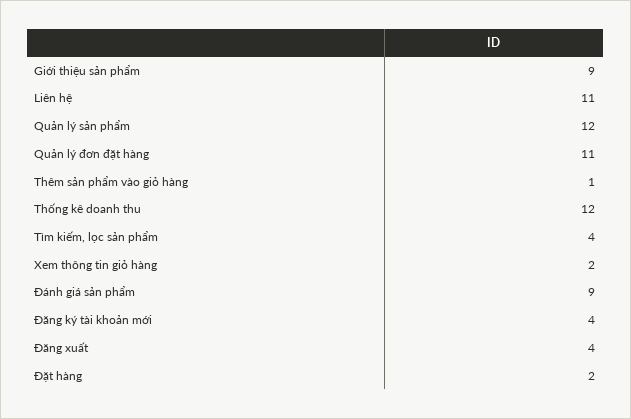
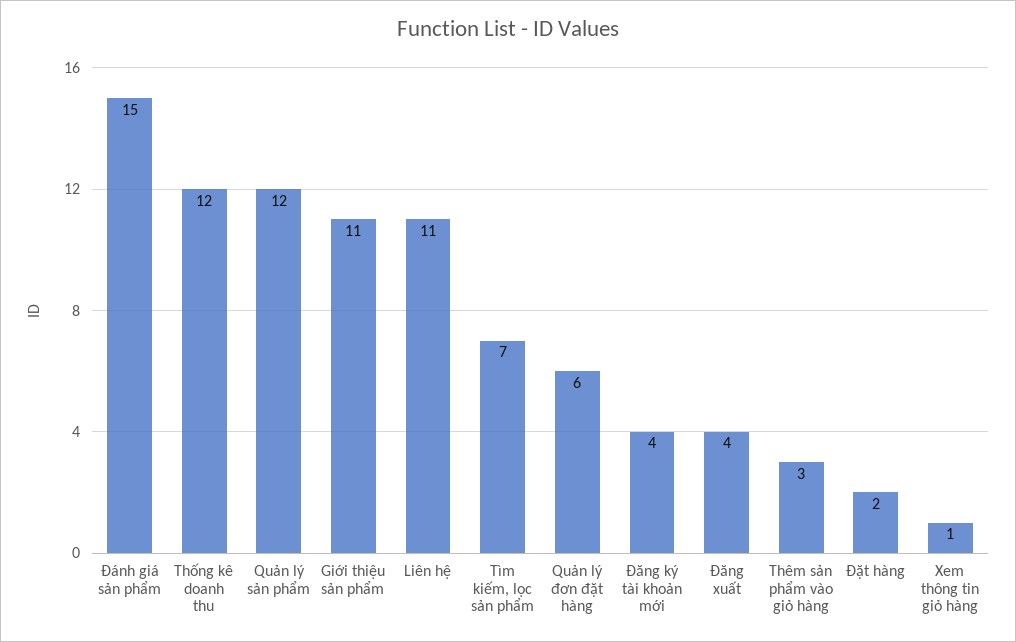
Giới thiệu sản phẩm: 9 -> 11
Quản lý đơn đặt hàng: 11 -> 6
Thêm sản phẩm vào giỏ hàng: 1 -> 3
Tìm kiếm, lọc sản phẩm: 4 -> 7
Xem thông tin giỏ hàng: 2 -> 1
Đánh giá sản phẩm: 9 -> 15

